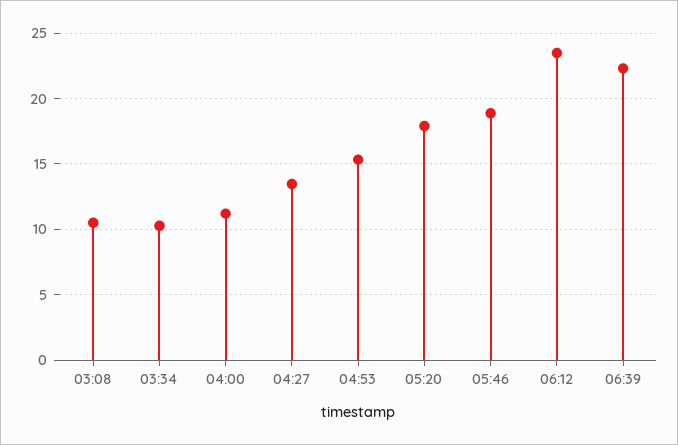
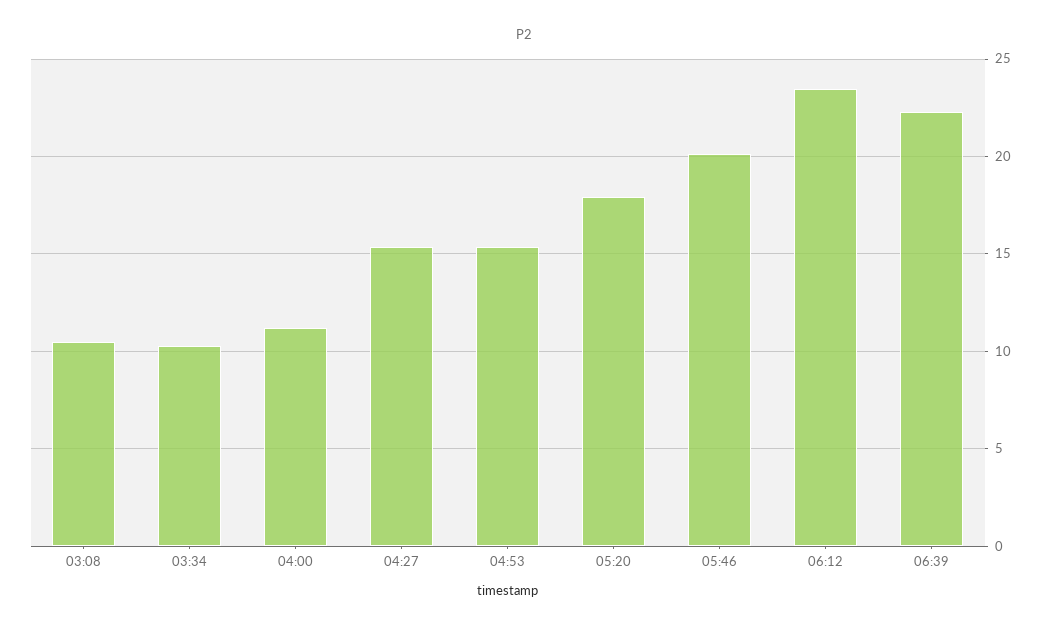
04:27: 13.5 -> 15.5
05:46: 19 -> 20

